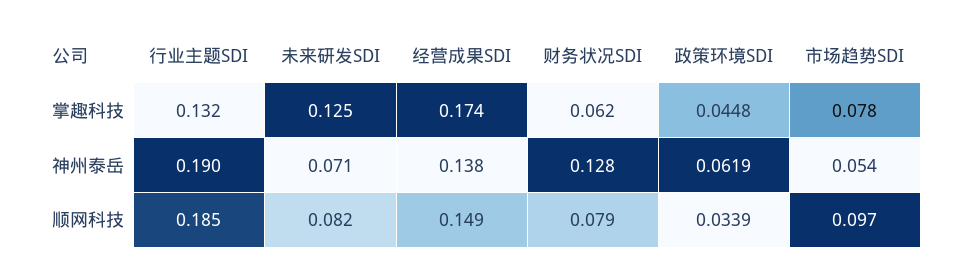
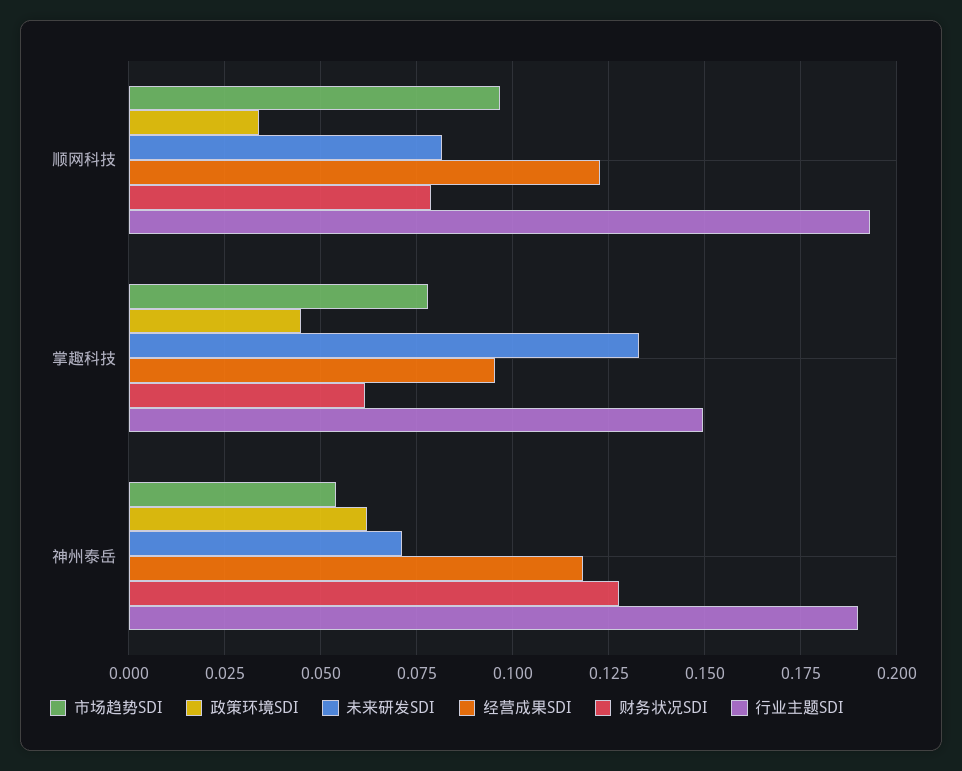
行业主题SDI, 掌趣科技: 0.132 -> 0.15
未来研发SDI, 掌趣科技: 0.125 -> 0.1325
经营成果SDI, 掌趣科技: 0.174 -> 0.095
经营成果SDI, 神州泰岳: 0.138 -> 0.1175
行业主题SDI, 顺网科技: 0.185 -> 0.1925
经营成果SDI, 顺网科技: 0.149 -> 0.1225

